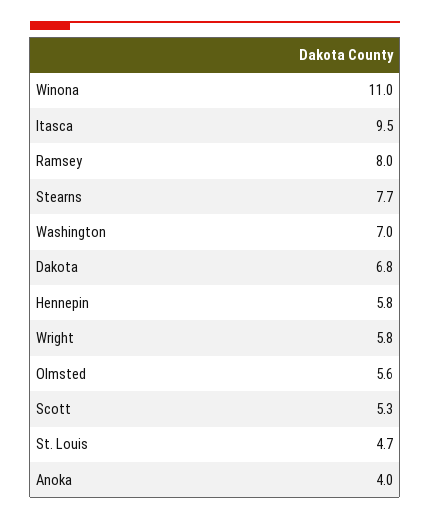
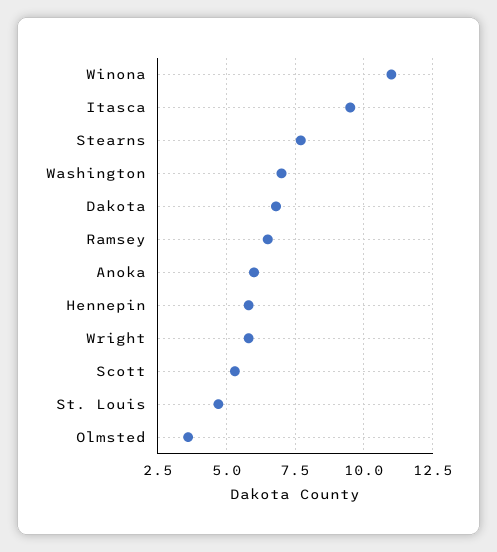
Ramsey: 8 -> 6.5
Olmsted: 5.6 -> 3.5
Anoka: 4 -> 6

